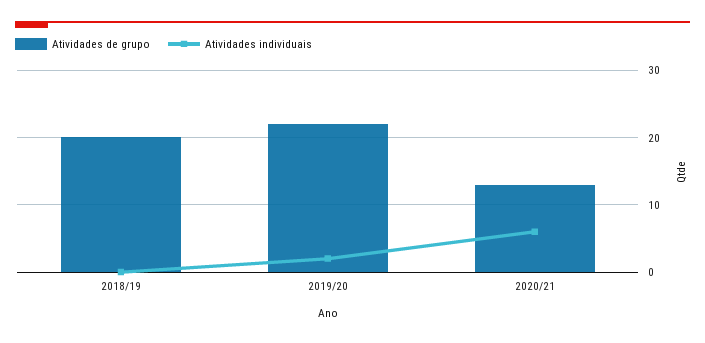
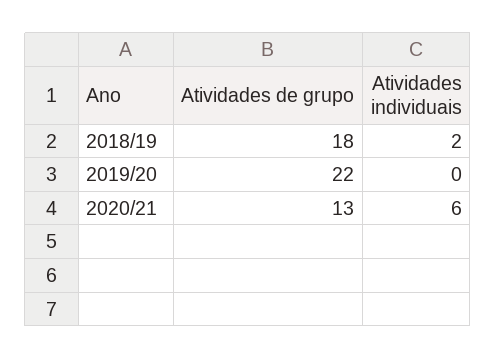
Atividades de grupo, 2018/19: 20 -> 18
Atividades individuais, 2018/19: 0 -> 2
Atividades individuais, 2019/20: 2 -> 0

